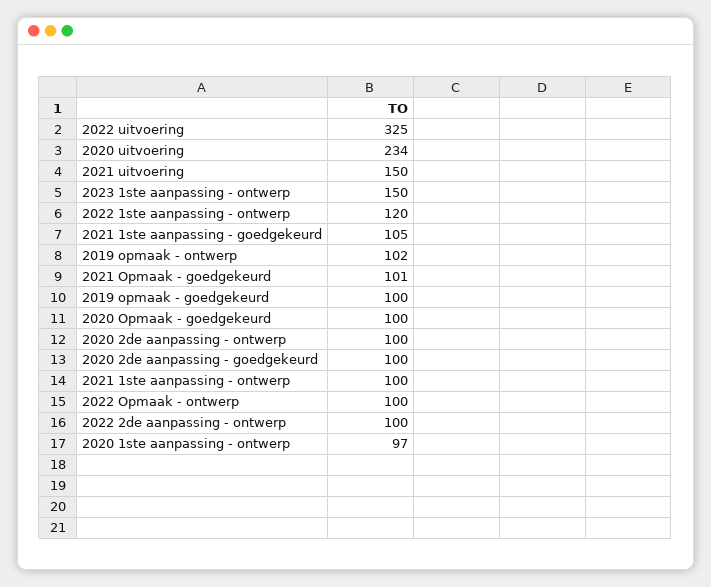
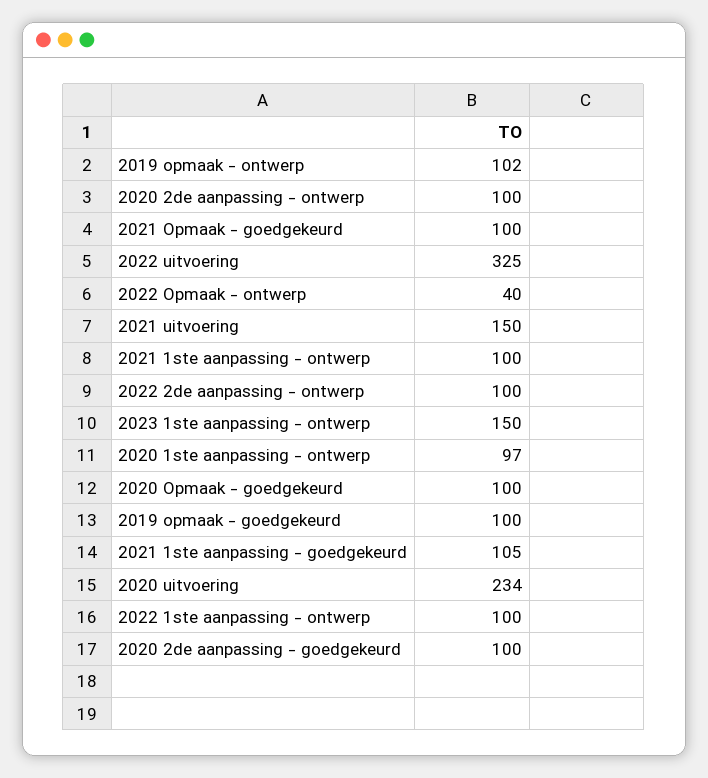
2022 1ste aanpassing - ontwerp: 120 -> 100
2021 Opmaak - goedgekeurd: 101 -> 100
2022 Opmaak - ontwerp: 100 -> 40

